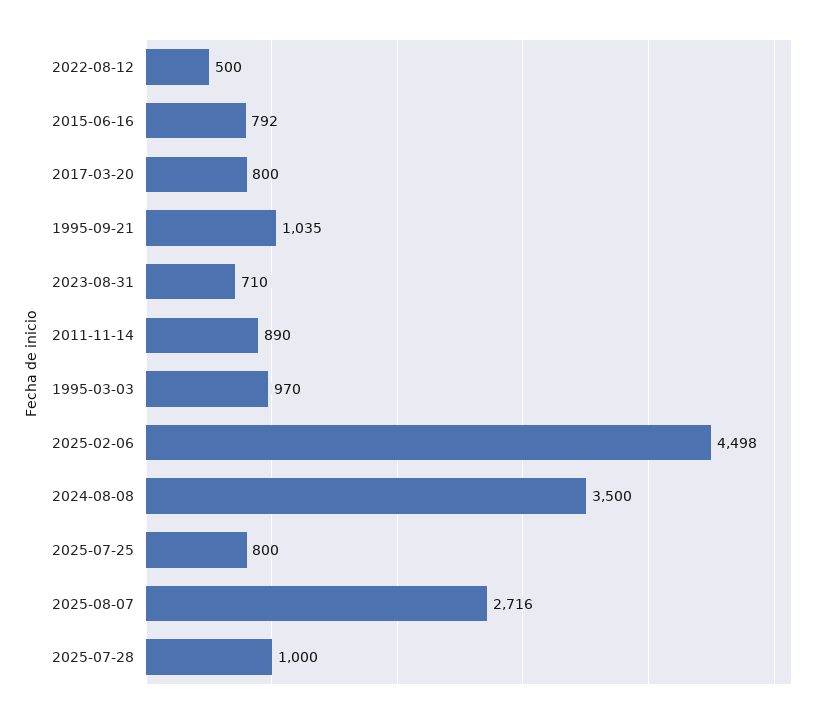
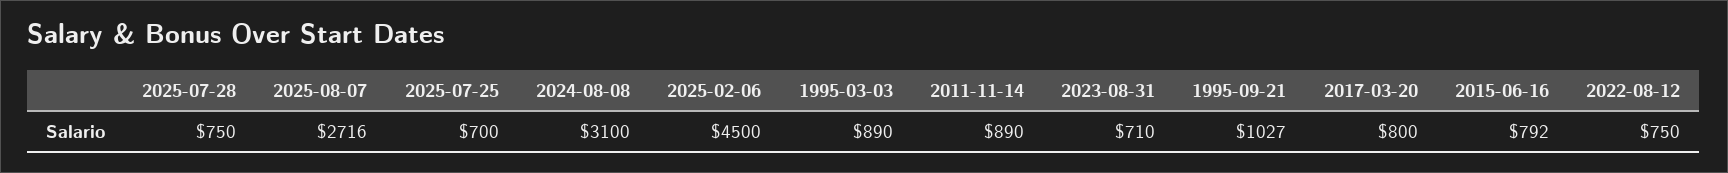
2022-08-12: 500 -> 750
1995-09-21: 1035 -> 1027
1995-03-03: 970 -> 890
2025-02-06: 4498 -> 4500
2024-08-08: 3500 -> 3100
2025-07-25: 800 -> 700
2025-07-28: 1000 -> 750

